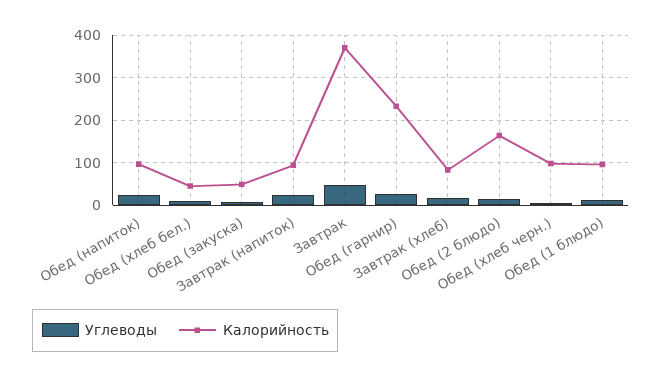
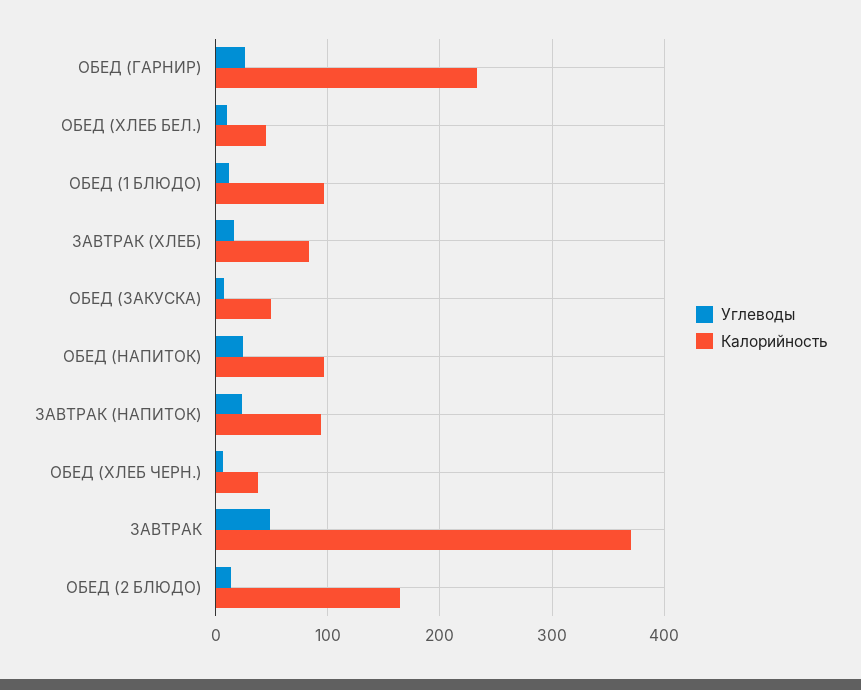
Калорийность, Обед (хлеб черн.): 100 -> 40

